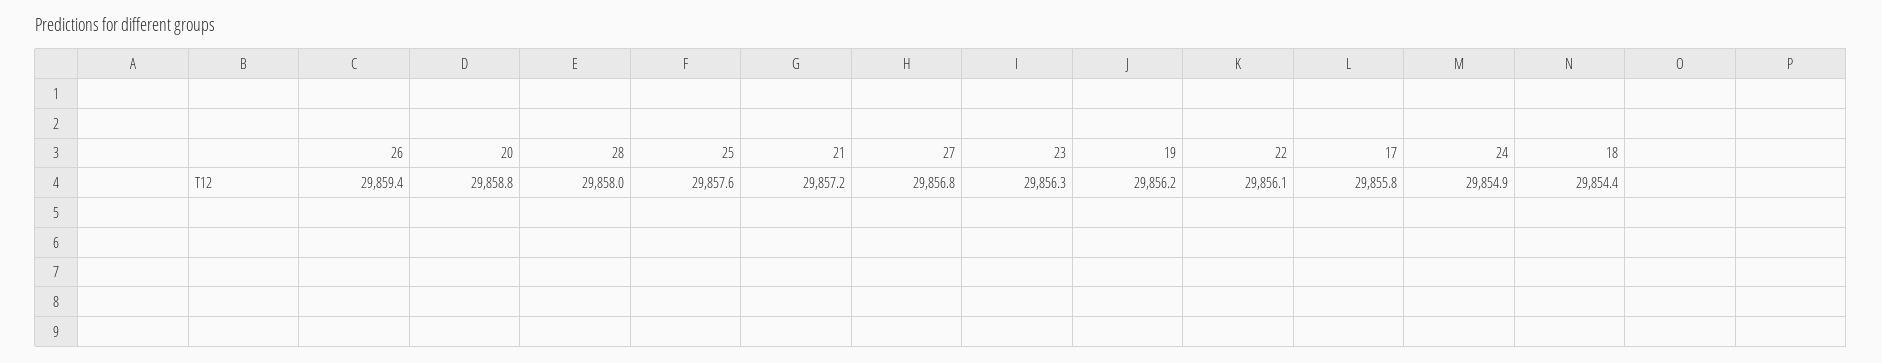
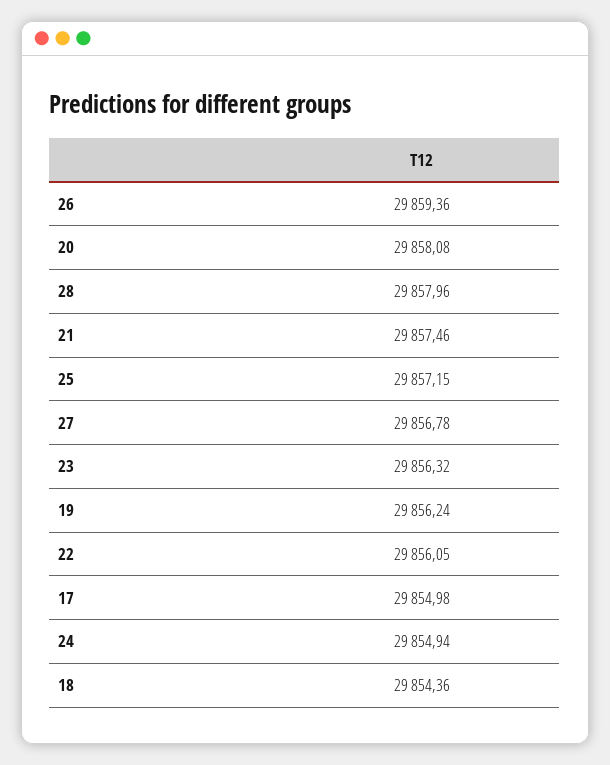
20: 29858.8 -> 29858.08
25: 29857.6 -> 29857.15
21: 29857.2 -> 29857.46
17: 29855.8 -> 29854.98

